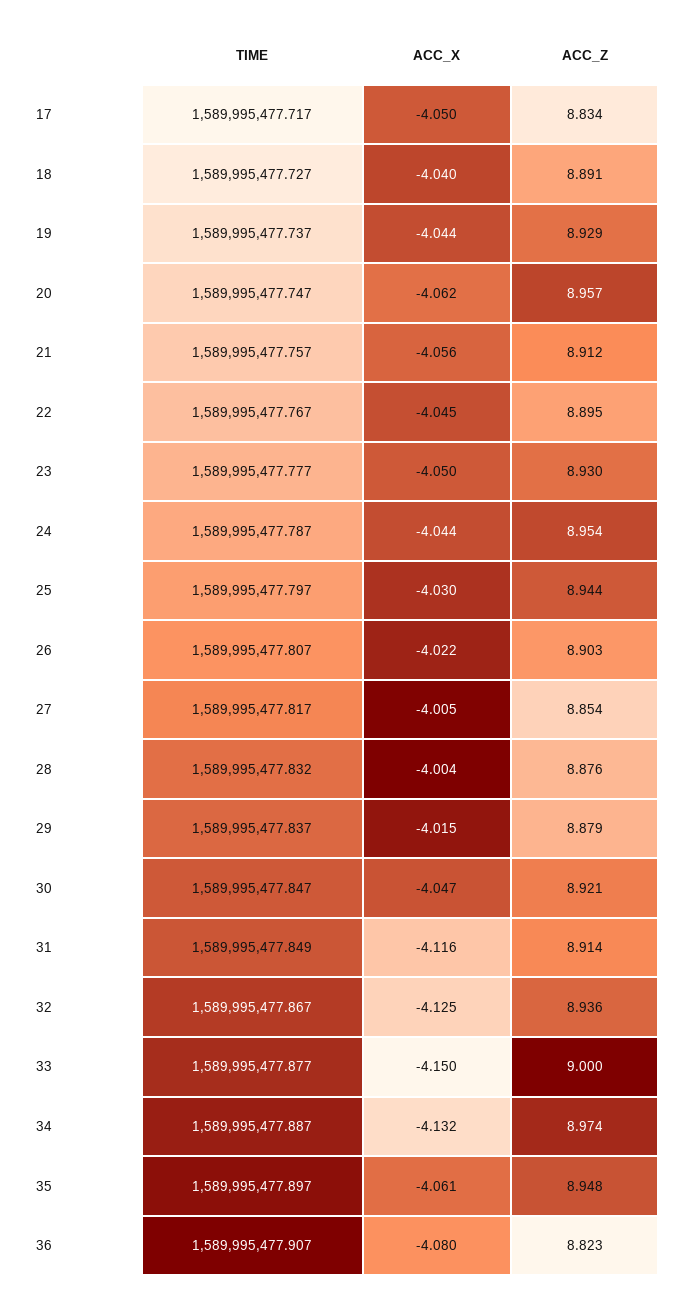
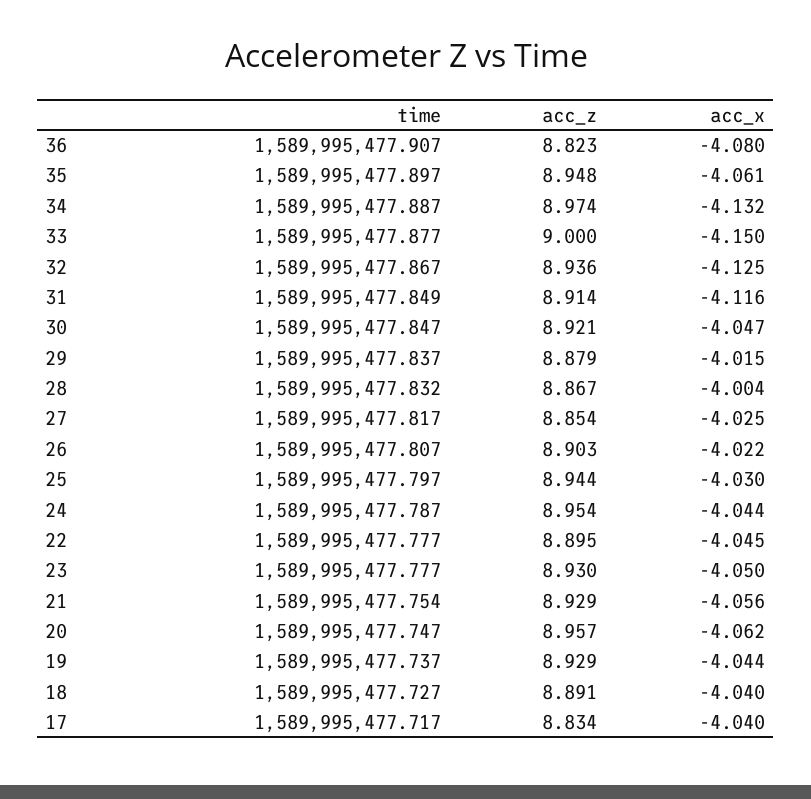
ACC_X, 17: -4.05 -> -4.04
TIME, 21: 1589995477.757 -> 1589995477.754
ACC_Z, 21: 8.912 -> 8.929
TIME, 22: 1589995477.767 -> 1589995477.777
ACC_X, 27: -4.005 -> -4.025
ACC_Z, 28: 8.876 -> 8.867

